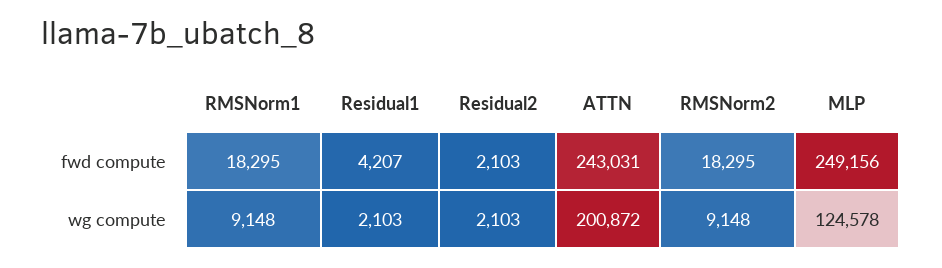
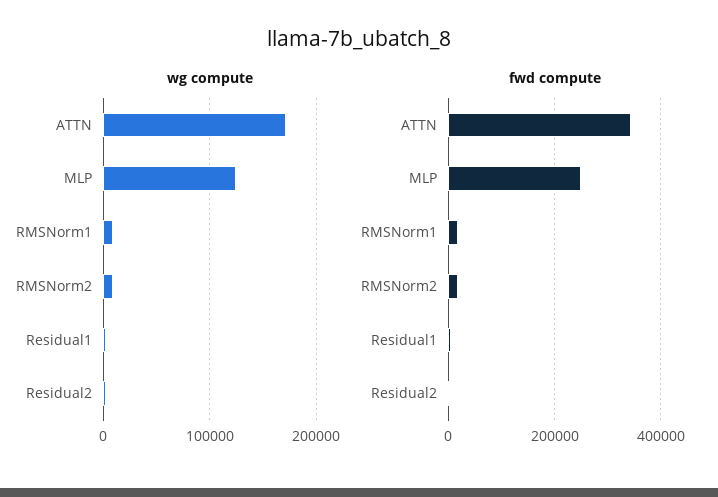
fwd compute, ATTN: 243031 -> 340000
wg compute, ATTN: 200872 -> 170000

